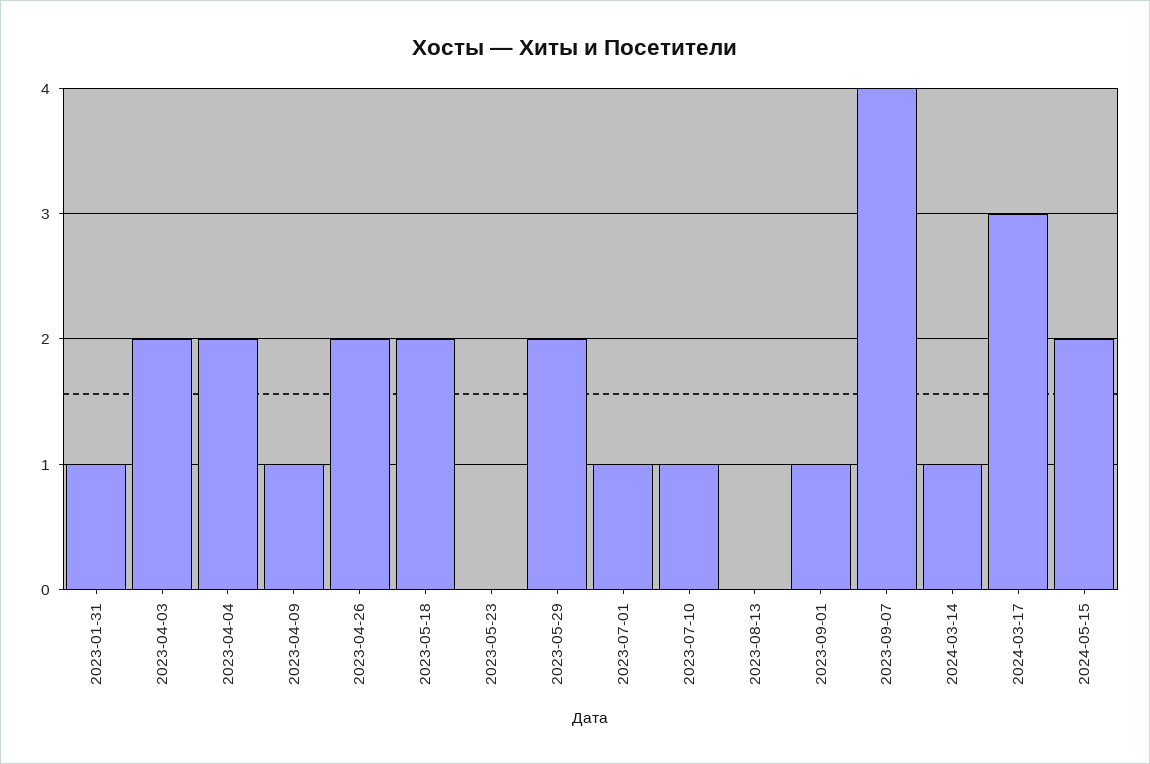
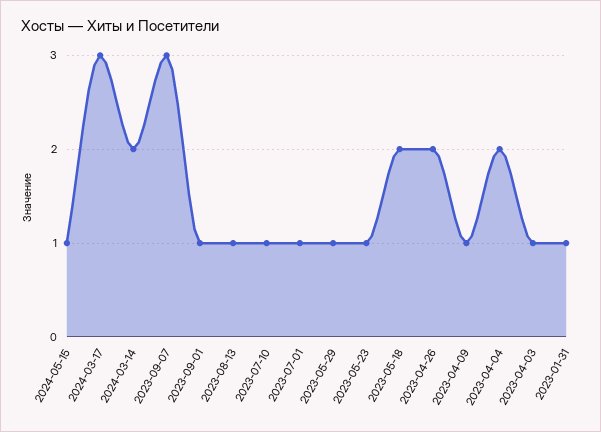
2023-04-03: 2 -> 1
2023-05-23: 0 -> 1
2023-05-29: 2 -> 1
2023-08-13: 0 -> 1
2023-09-07: 4 -> 3
2024-03-14: 1 -> 2
2024-05-15: 2 -> 1

